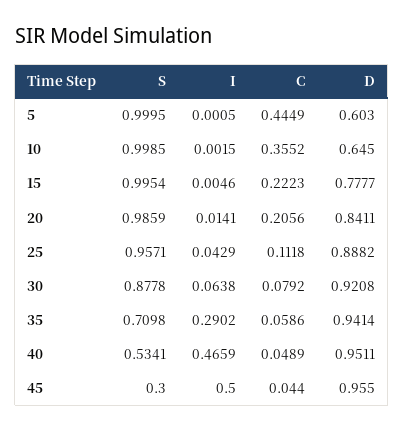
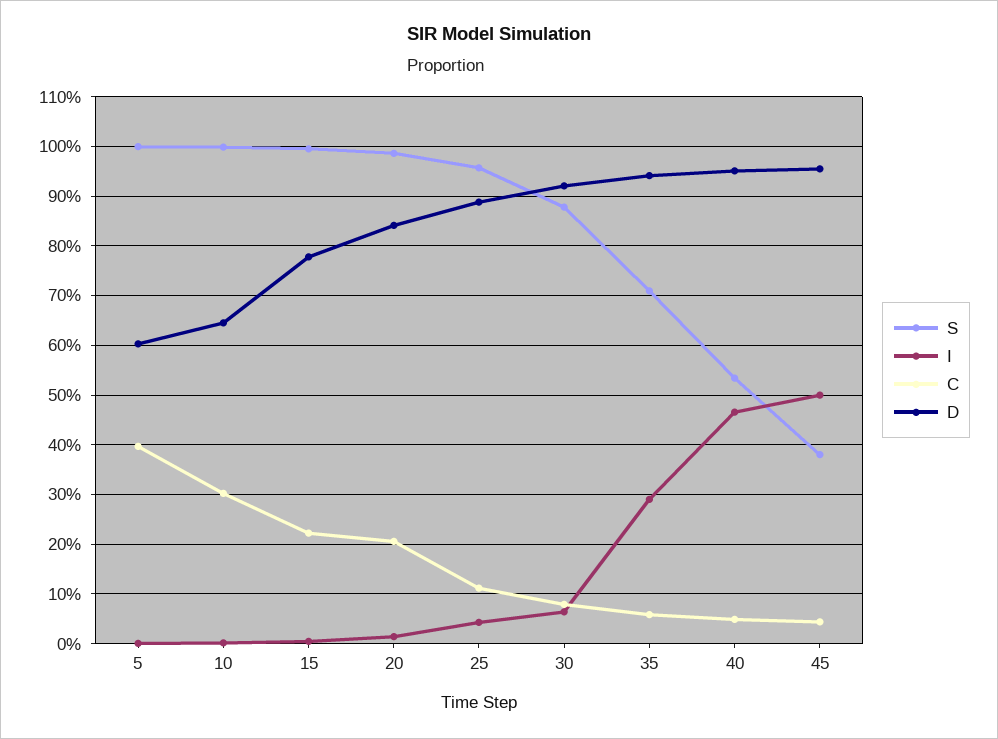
C, 5: 0.4449 -> 0.4
C, 10: 0.3552 -> 0.3
S, 45: 0.3 -> 0.38

